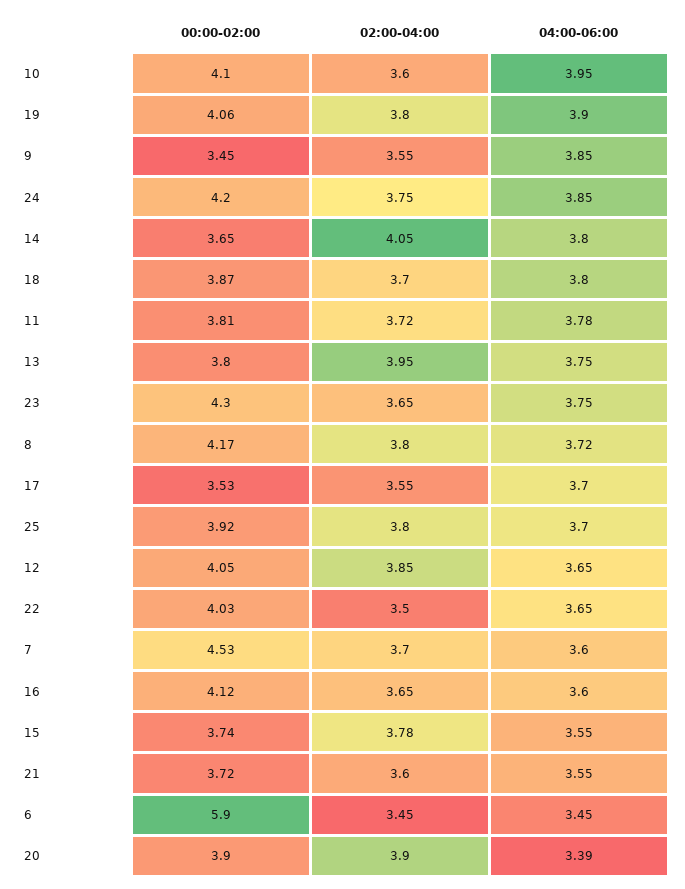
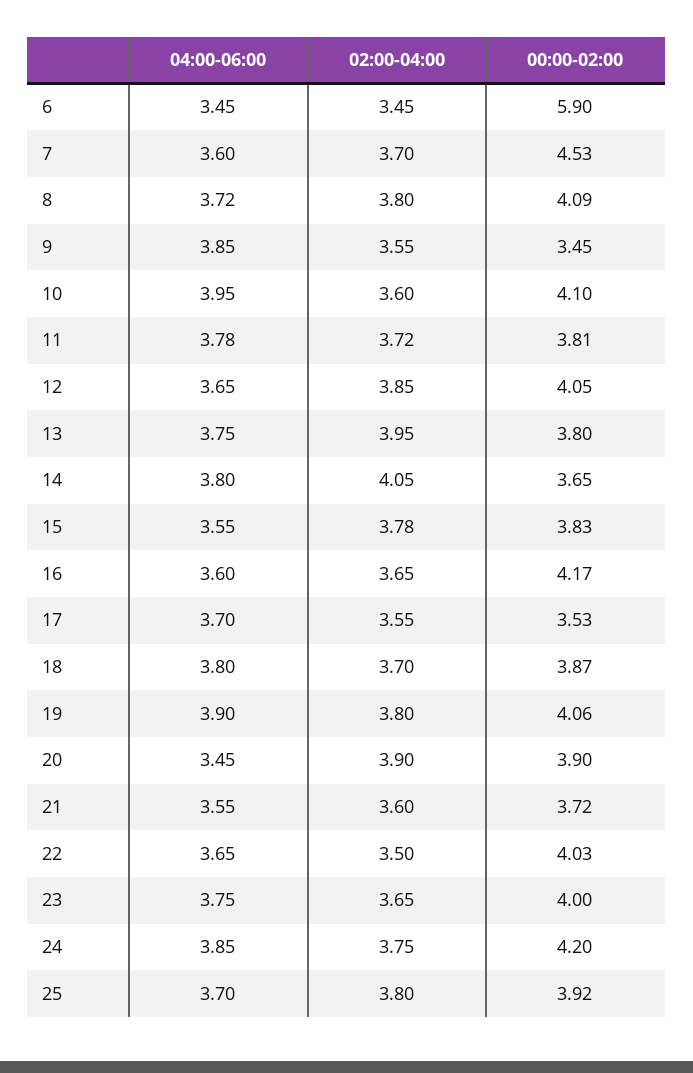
00:00-02:00, 23: 4.3 -> 4
00:00-02:00, 8: 4.17 -> 4.09
00:00-02:00, 16: 4.12 -> 4.17
00:00-02:00, 15: 3.74 -> 3.83
04:00-06:00, 20: 3.39 -> 3.45

